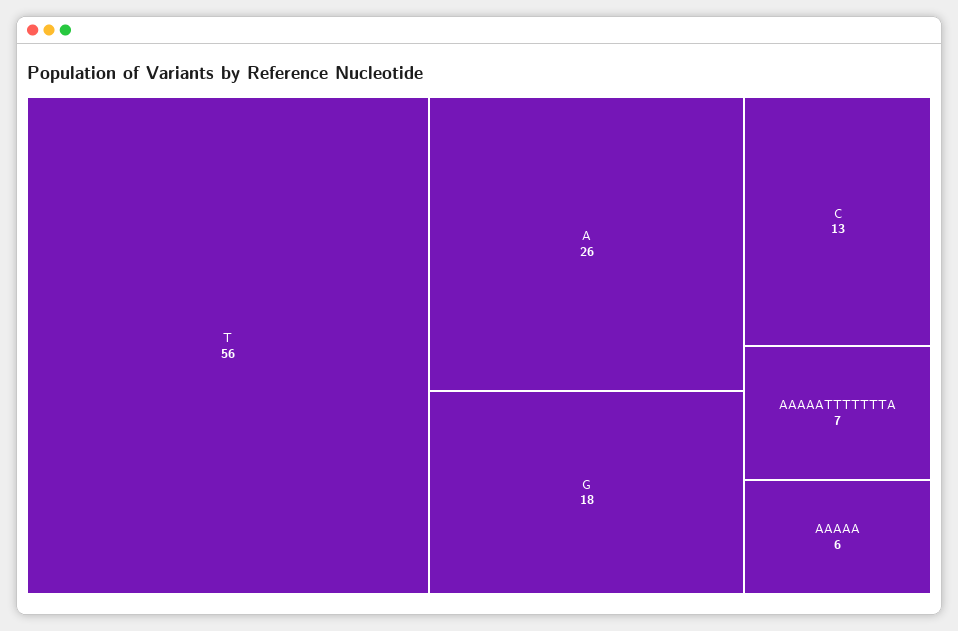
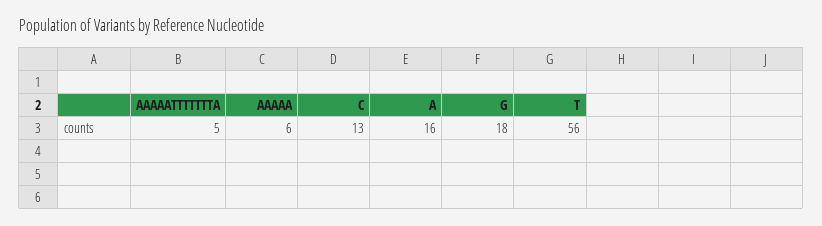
A: 26 -> 16
AAAAATTTTTTTA: 7 -> 5

